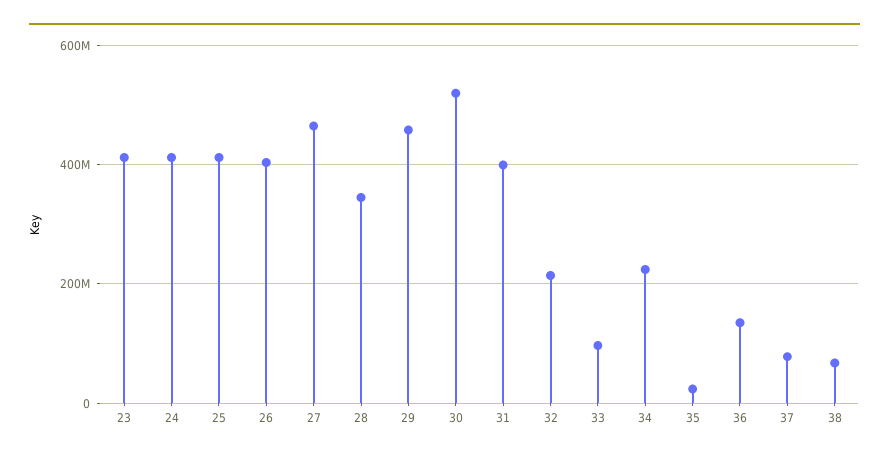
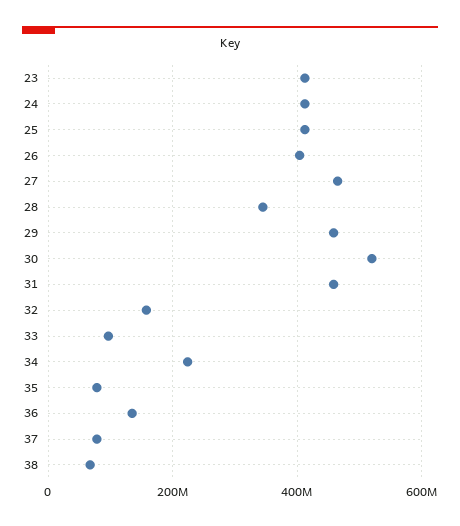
31: 400000000 -> 460000000
32: 220000000 -> 160000000
35: 20000000 -> 80000000

